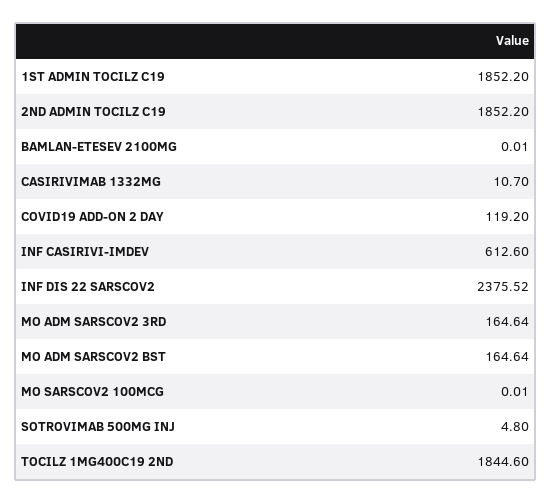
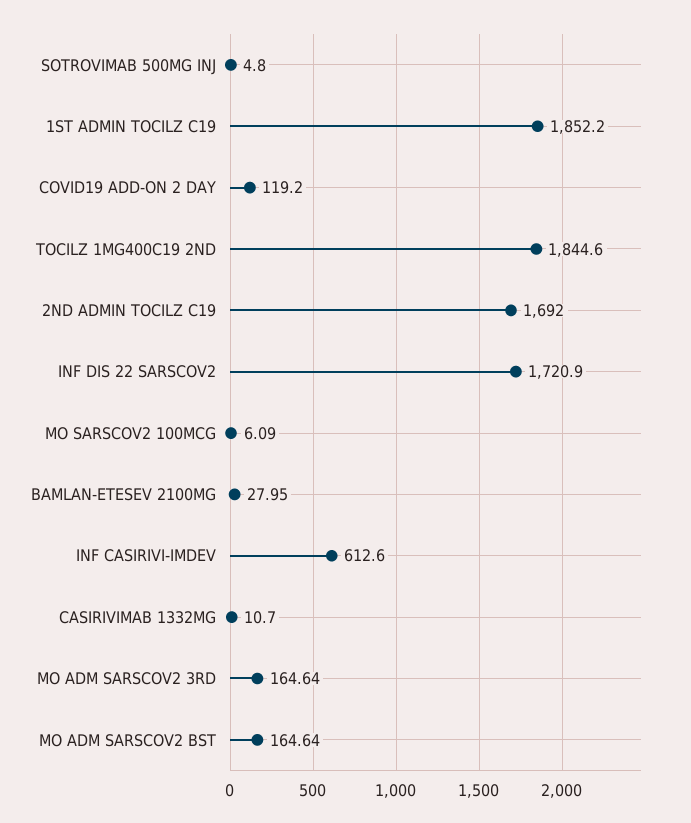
2ND ADMIN TOCILZ C19: 1852.2 -> 1692
BAMLAN-ETESEV 2100MG: 0.01 -> 27.95
INF DIS 22 SARSCOV2: 2375.52 -> 1720.9
MO SARSCOV2 100MCG: 0.01 -> 6.09

